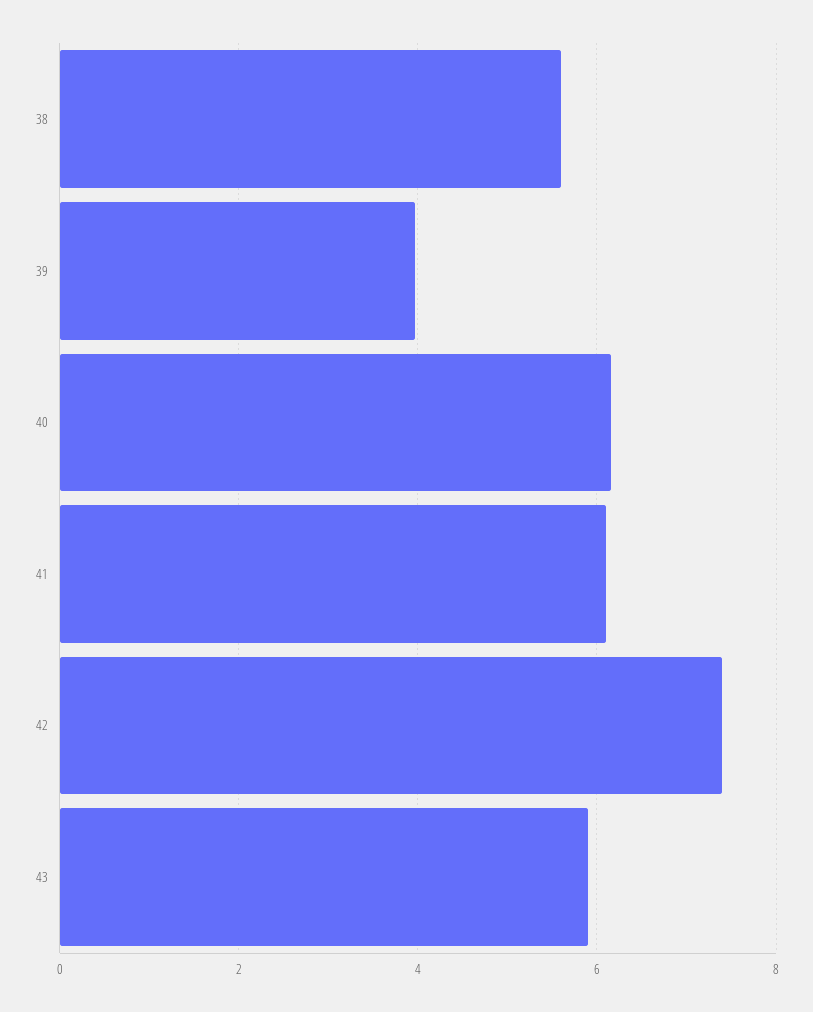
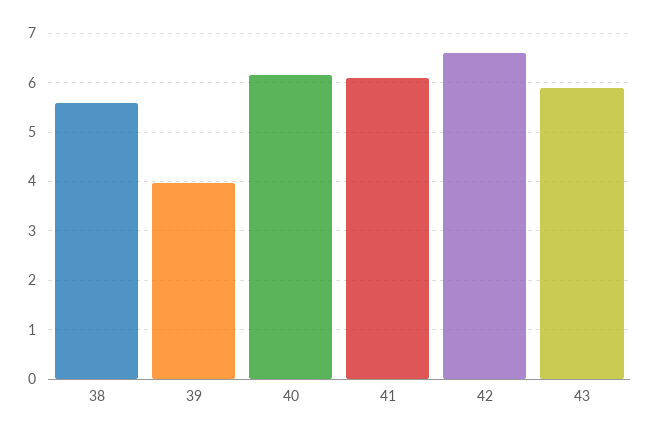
42: 7.4 -> 6.6

